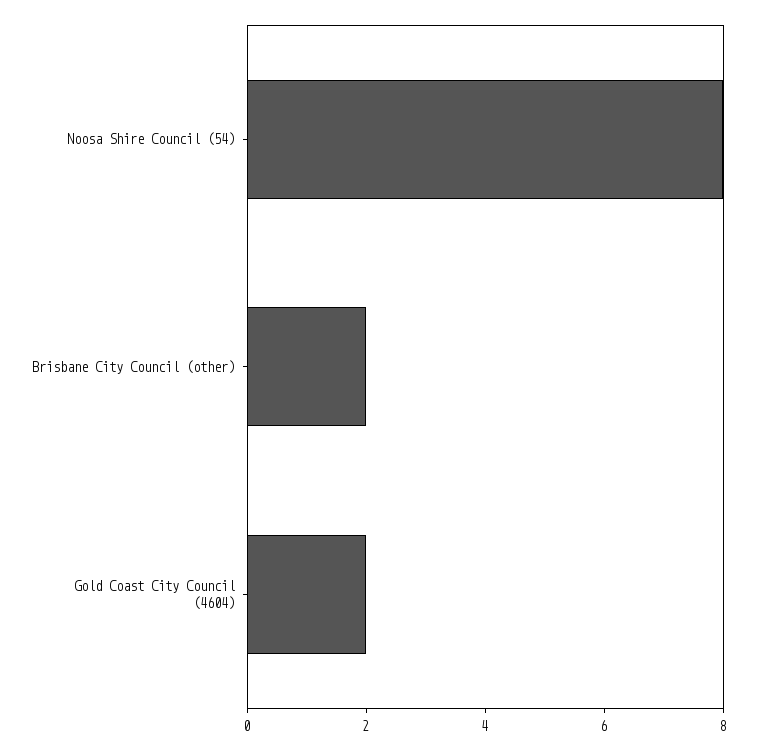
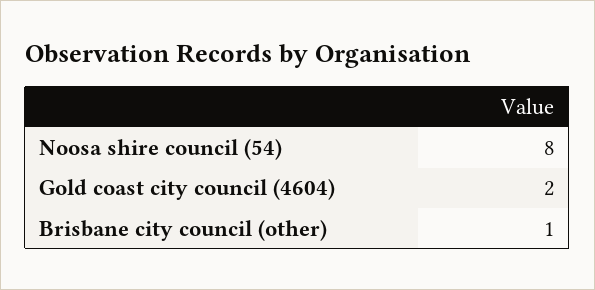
Brisbane City Council (other): 2 -> 1

